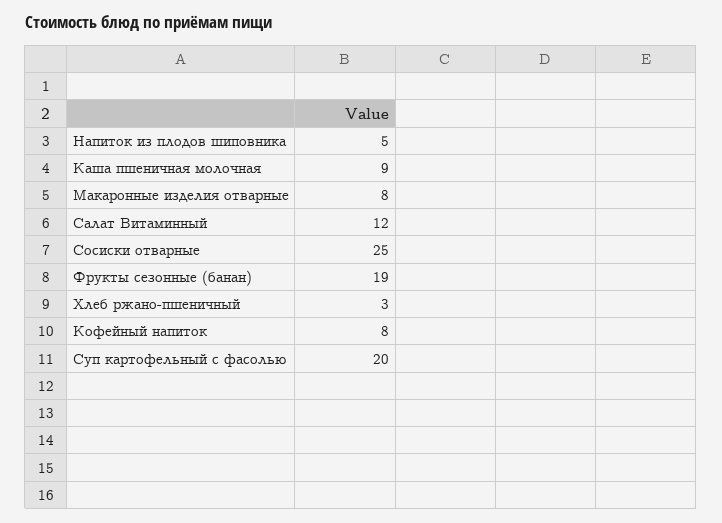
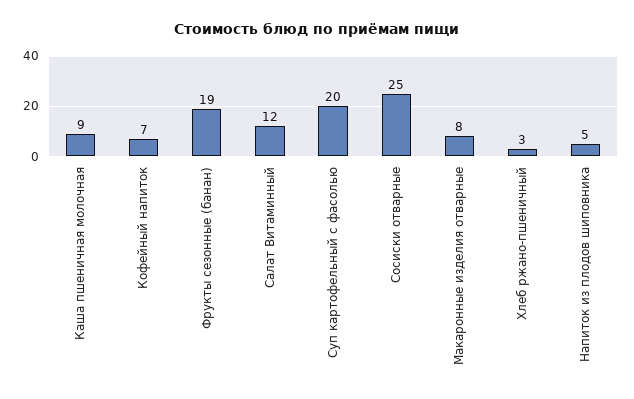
Кофейный напиток: 8 -> 7

